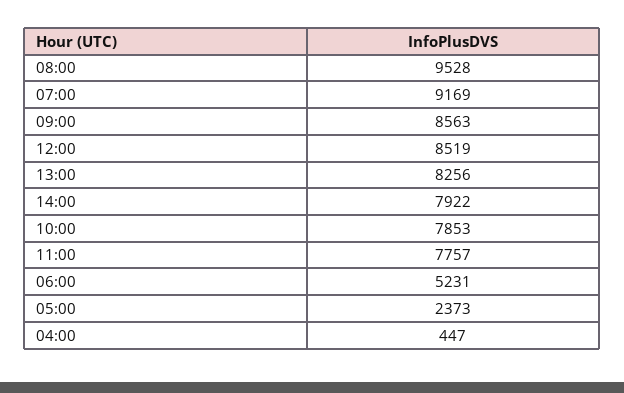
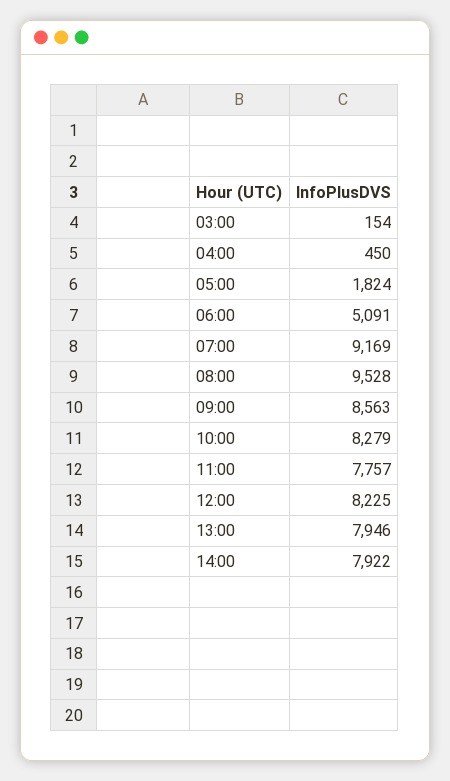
12:00: 8519 -> 8225
13:00: 8256 -> 7946
10:00: 7853 -> 8279
06:00: 5231 -> 5091
05:00: 2373 -> 1824
04:00: 447 -> 450
03:00: none -> 154

